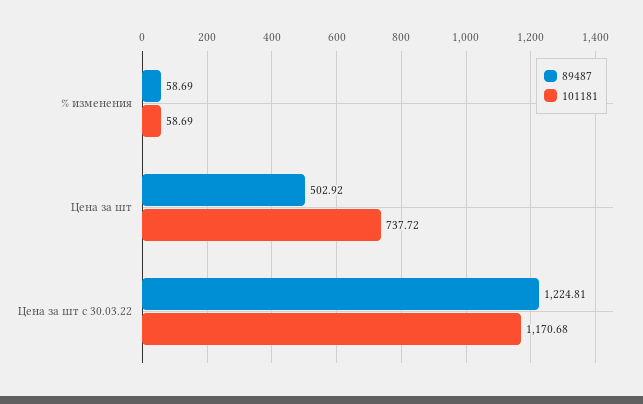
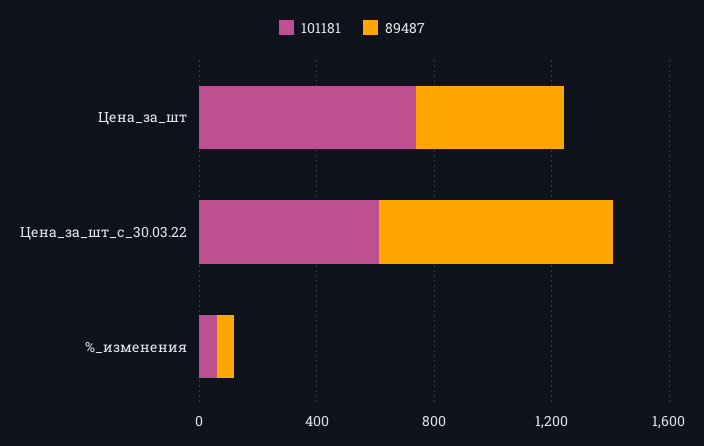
89487, Цена за шт с 30.03.22: 1224.81 -> 800
101181, Цена за шт с 30.03.22: 1170.68 -> 600

